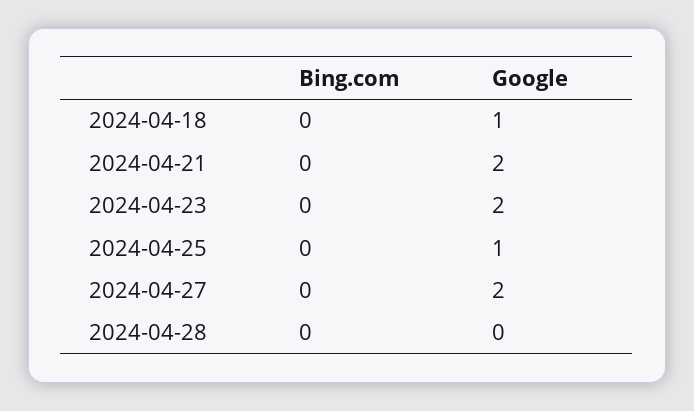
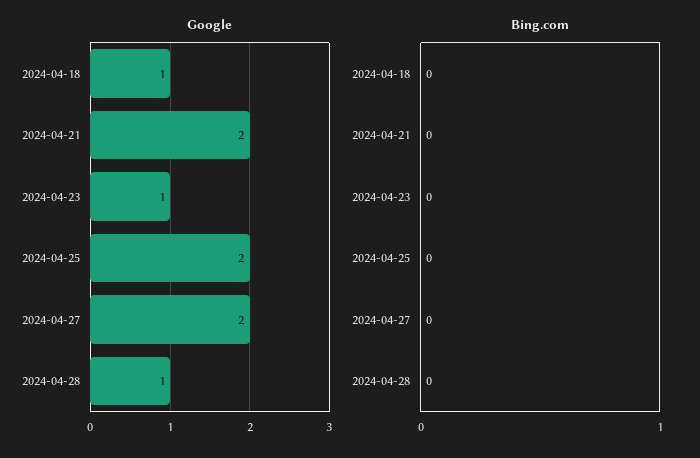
Google, 2024-04-23: 2 -> 1
Google, 2024-04-25: 1 -> 2
Google, 2024-04-28: 0 -> 1

